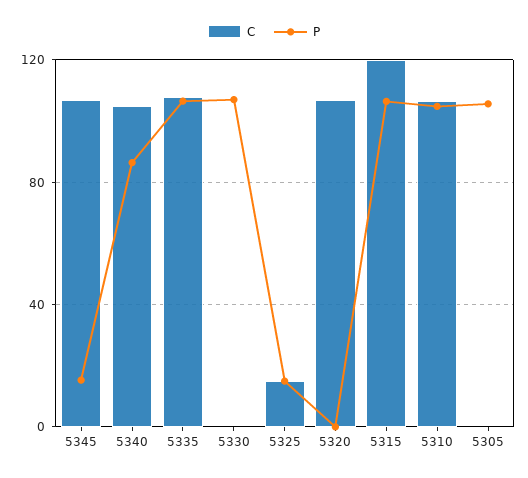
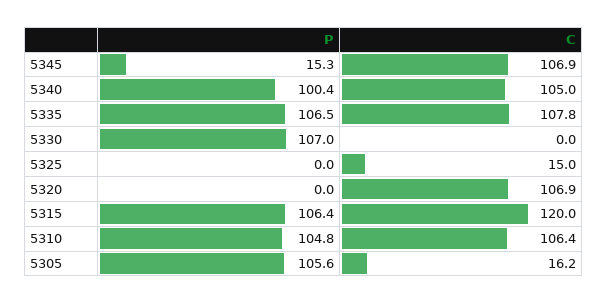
P, 5340: 85 -> 100.4
P, 5325: 15 -> 0
C, 5305: 0 -> 16.2

